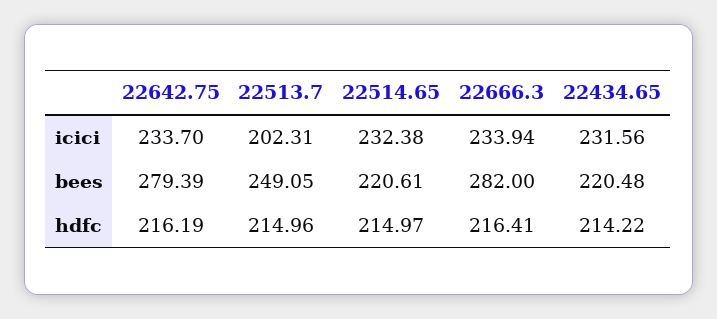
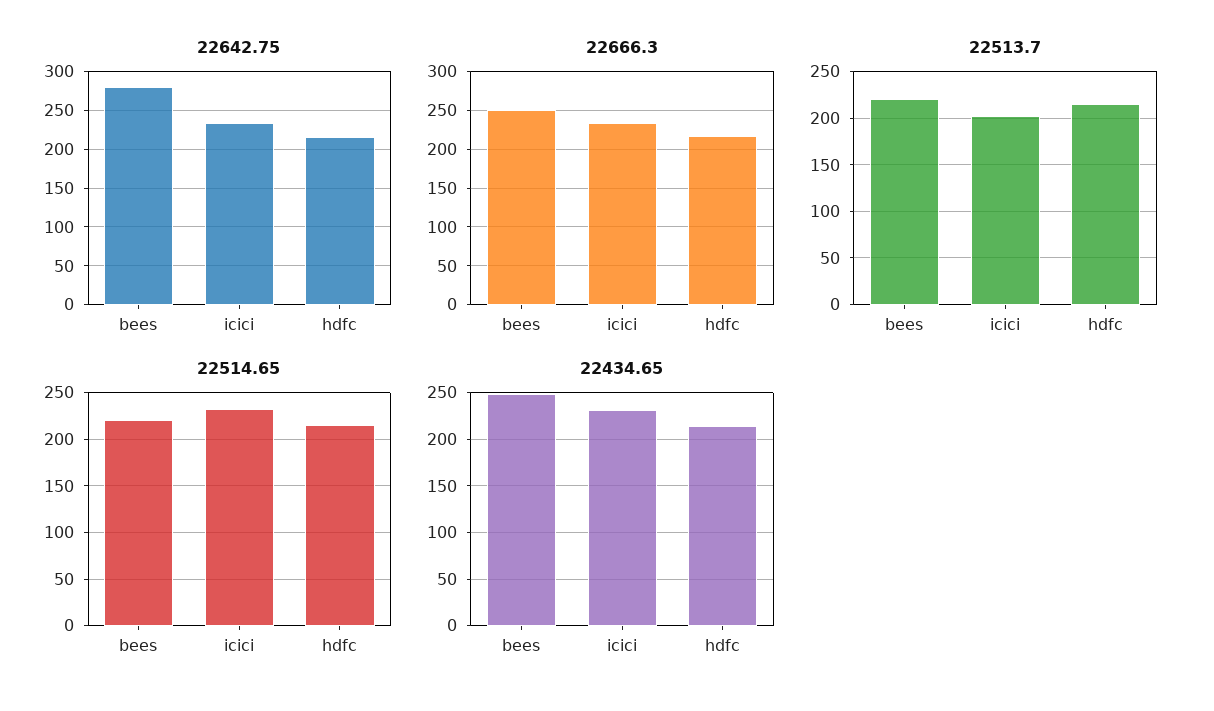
22513.7, bees: 249.05 -> 220
22666.3, bees: 282 -> 250
22434.65, bees: 220.48 -> 250

